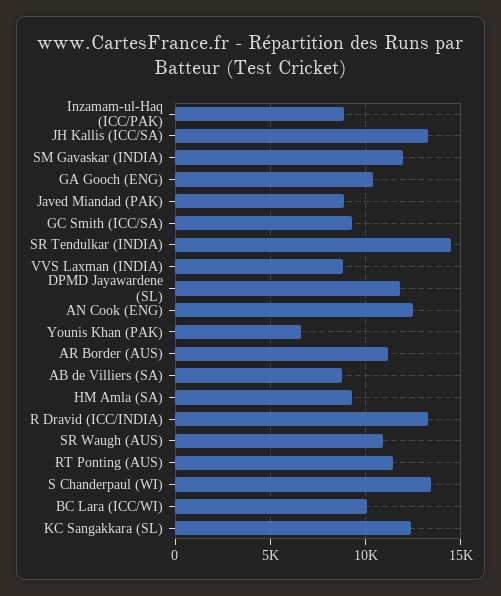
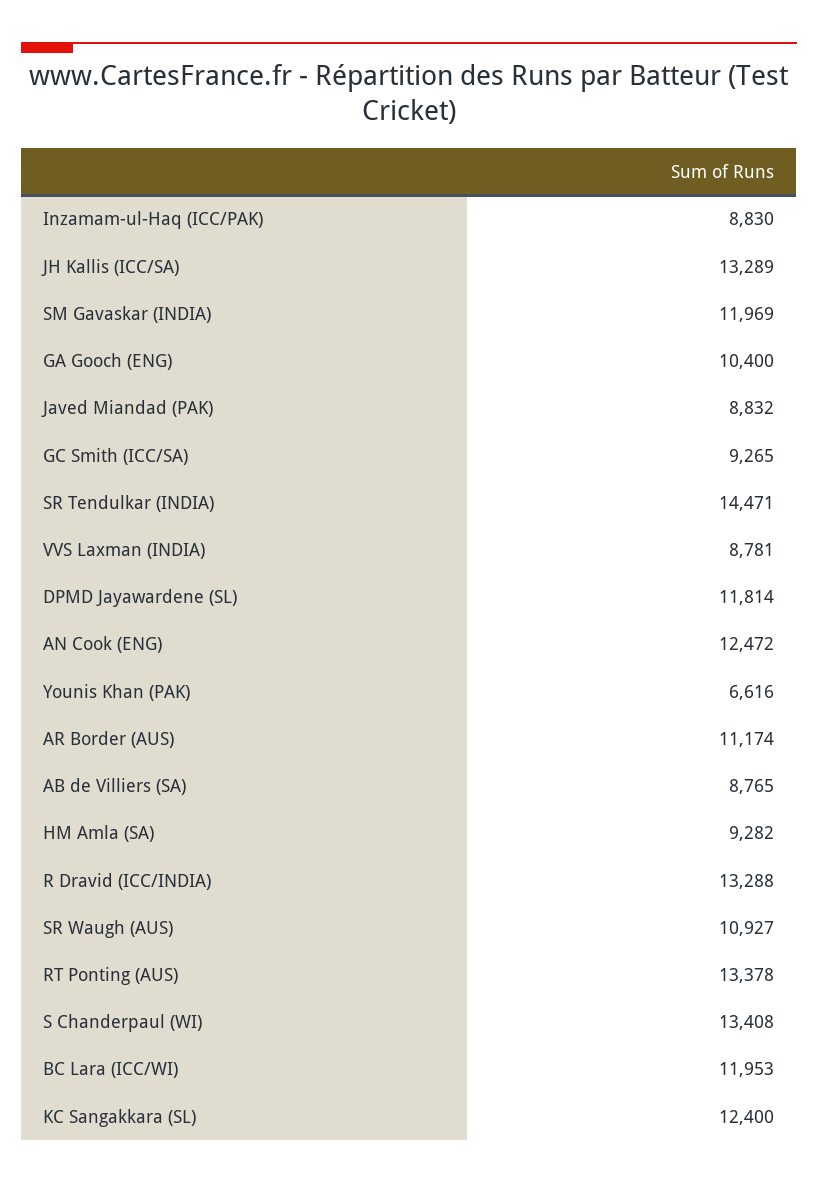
RT Ponting (AUS): 11500 -> 13378
BC Lara (ICC/WI): 10000 -> 11953

